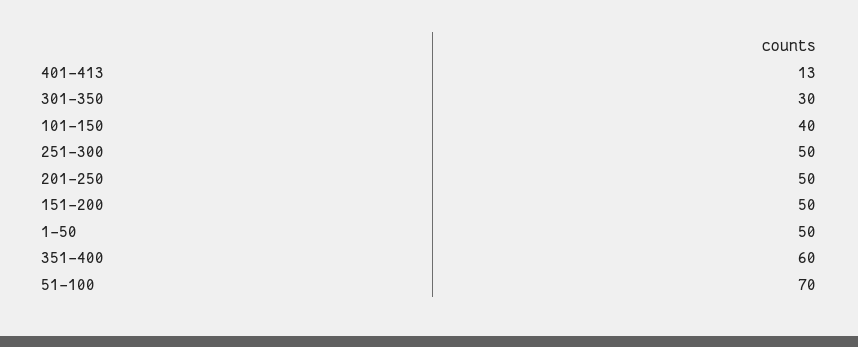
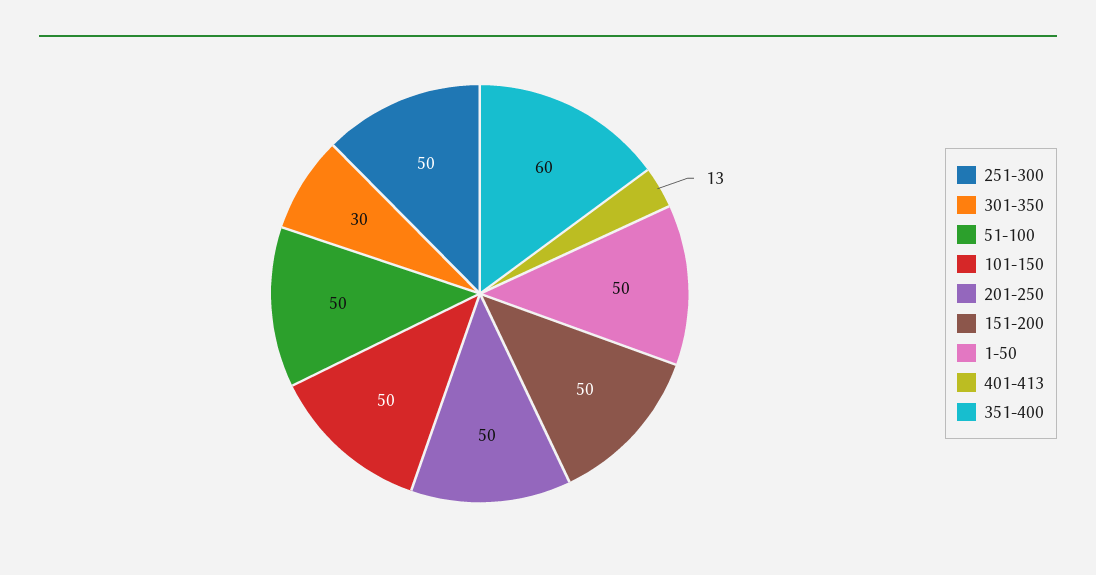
101-150: 40 -> 50
51-100: 70 -> 50

